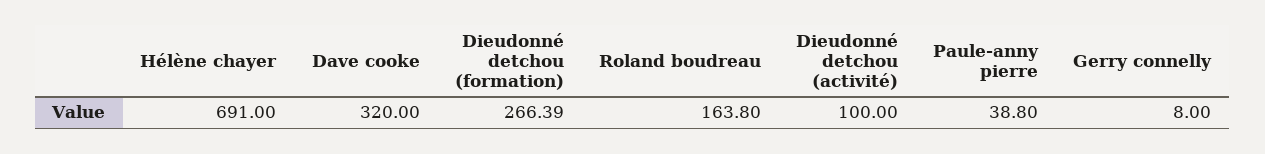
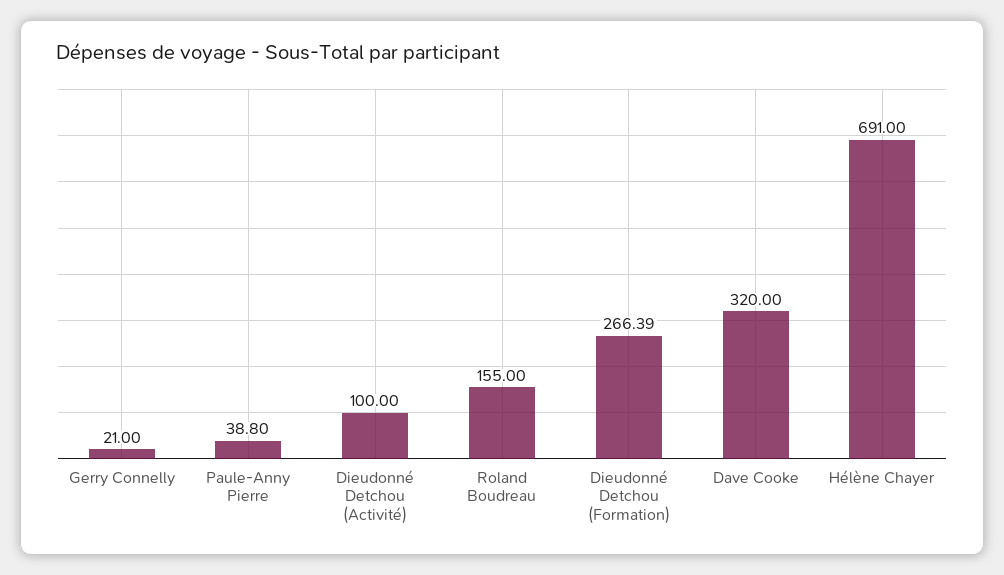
Roland boudreau: 163.8 -> 155
Gerry connelly: 8 -> 21

